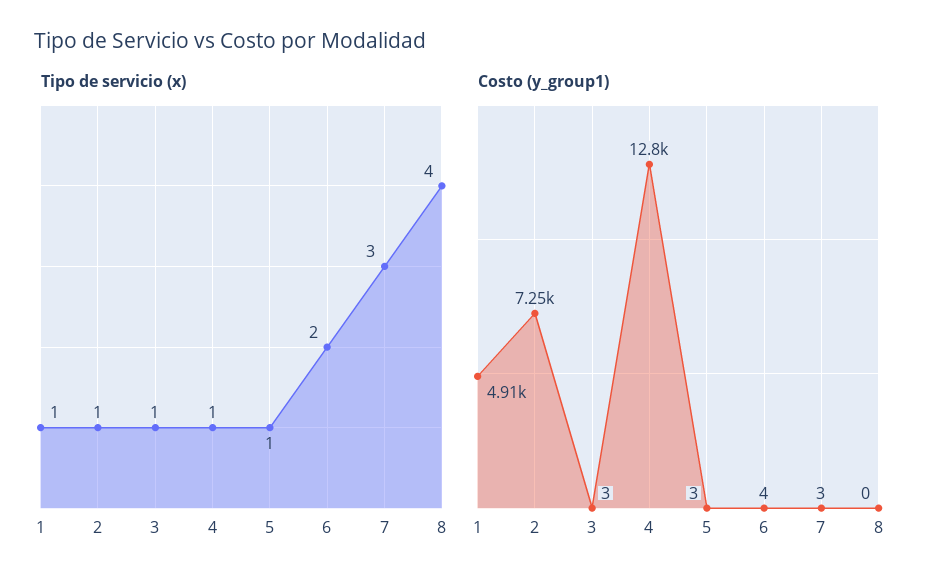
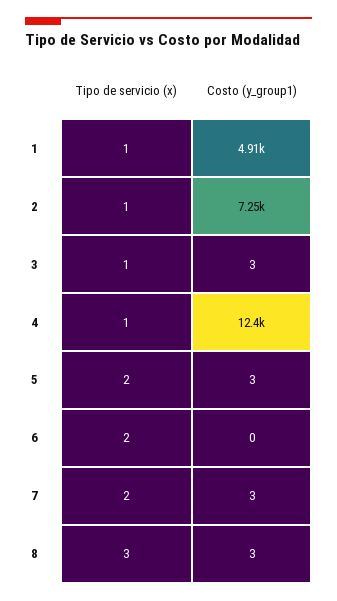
Tipo de servicio (x), 5: 1 -> 2
Tipo de servicio (x), 7: 3 -> 2
Tipo de servicio (x), 8: 4 -> 3
Costo (y_group1), 4: 12800 -> 12400
Costo (y_group1), 6: 4 -> 0
Costo (y_group1), 8: 0 -> 3

